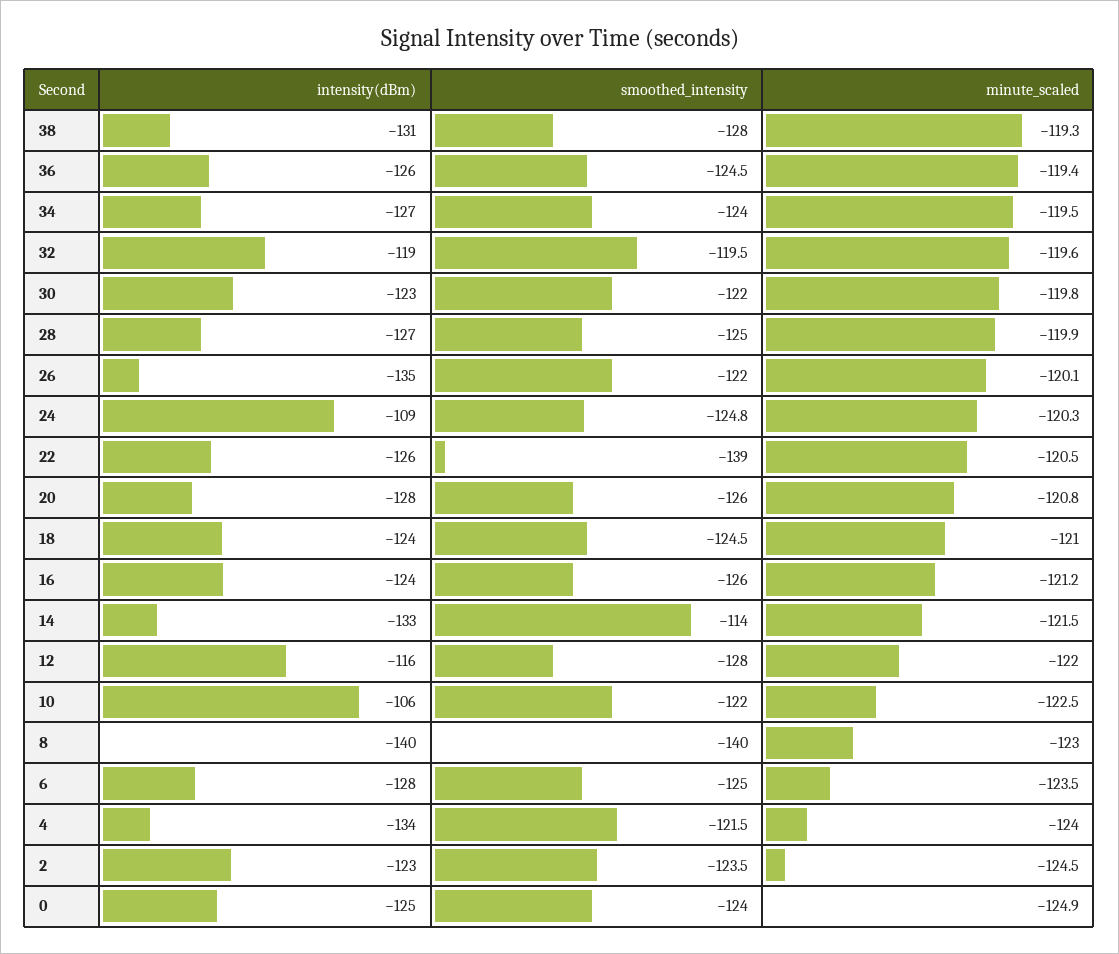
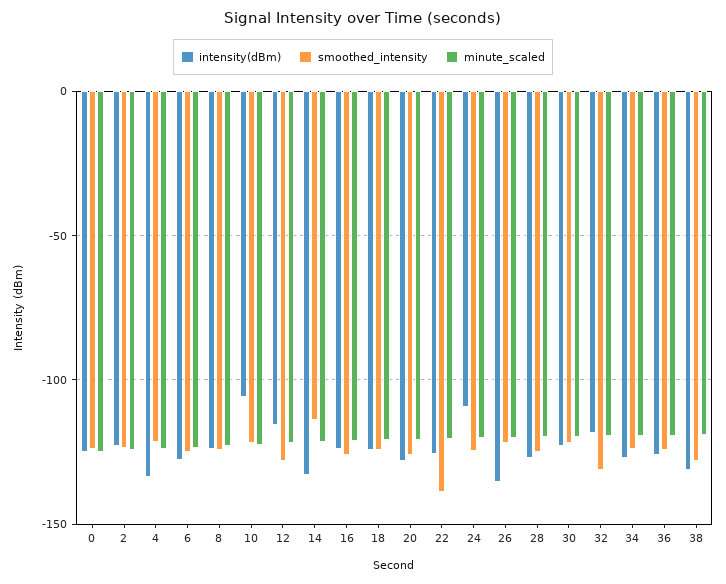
smoothed_intensity, 32: -119.5 -> -130
intensity(dBm), 8: -140 -> -125
smoothed_intensity, 8: -140 -> -125

